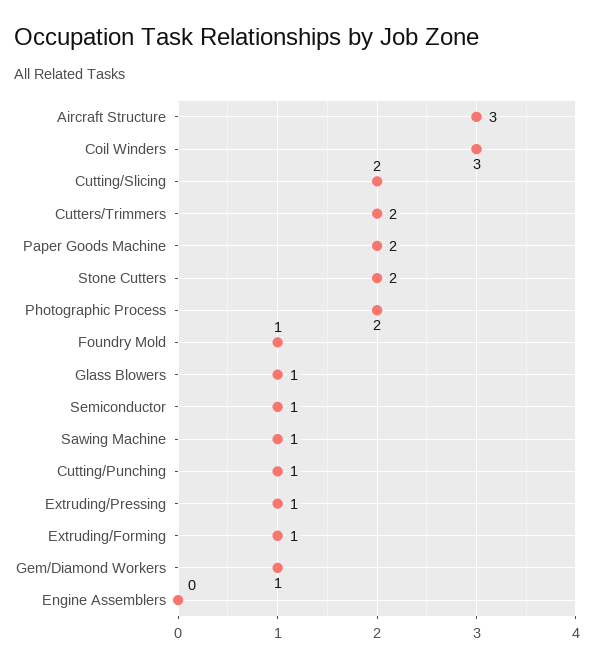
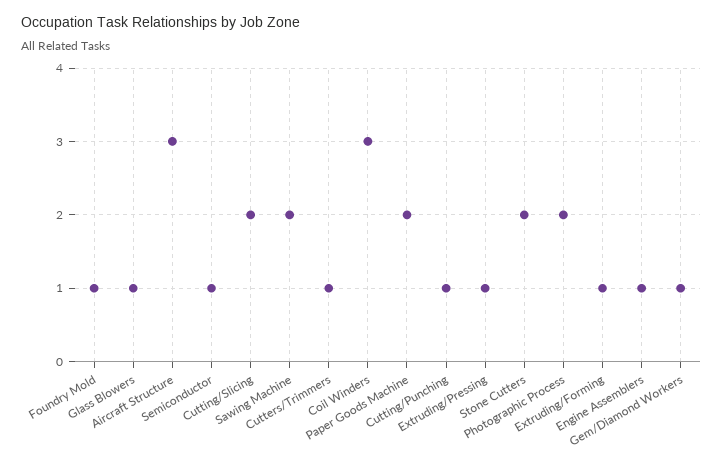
Cutters/Trimmers: 2 -> 1
Sawing Machine: 1 -> 2
Engine Assemblers: 0 -> 1

